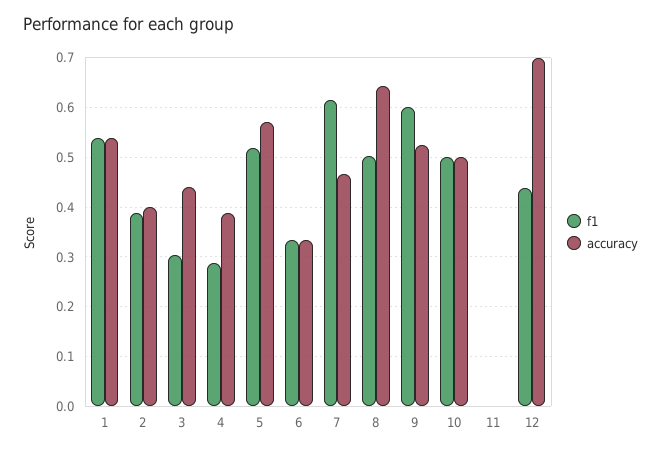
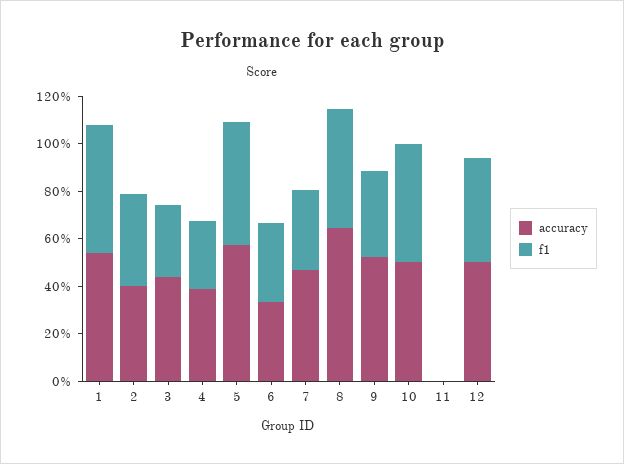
f1, 7: 0.62 -> 0.35
f1, 9: 0.6 -> 0.35
accuracy, 12: 0.7 -> 0.5

